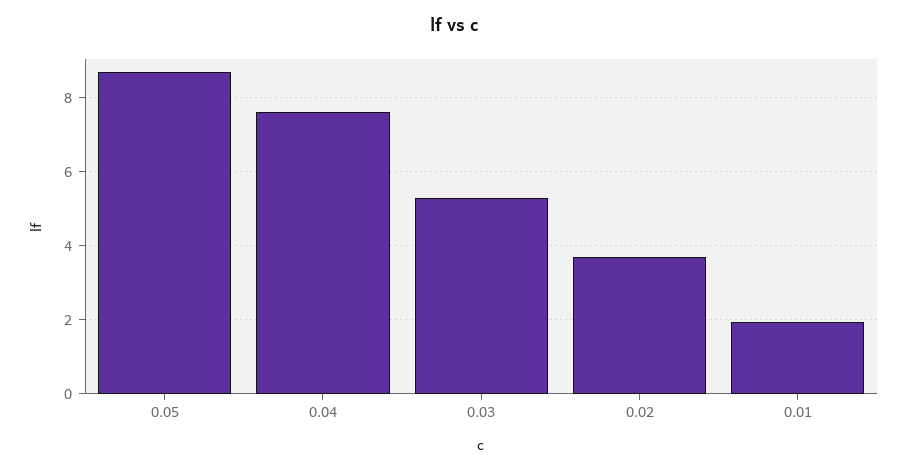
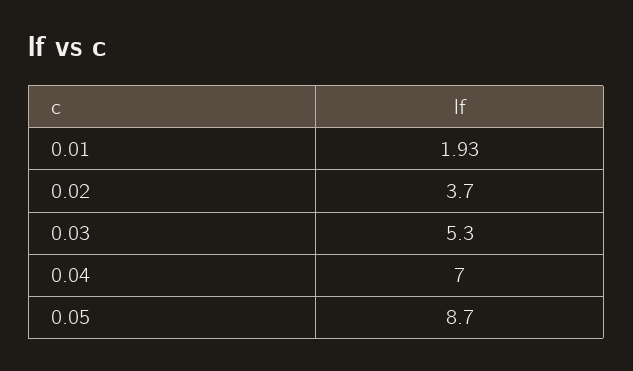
0.04: 7.6 -> 7

